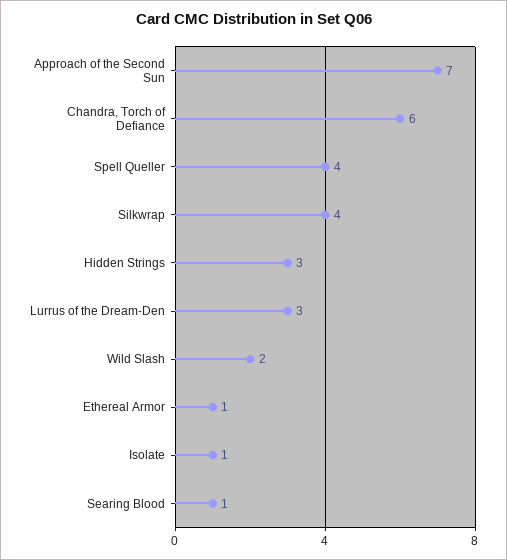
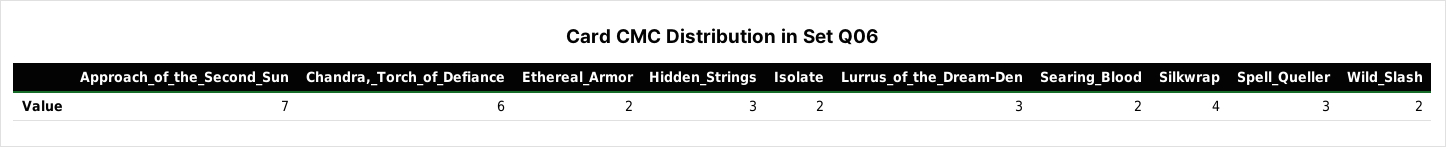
Spell Queller: 4 -> 3
Ethereal Armor: 1 -> 2
Isolate: 1 -> 2
Searing Blood: 1 -> 2

